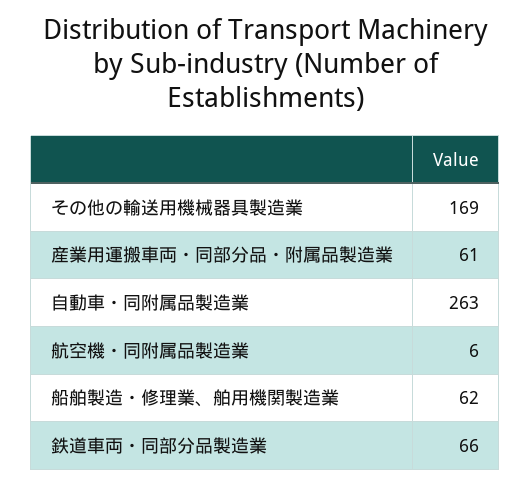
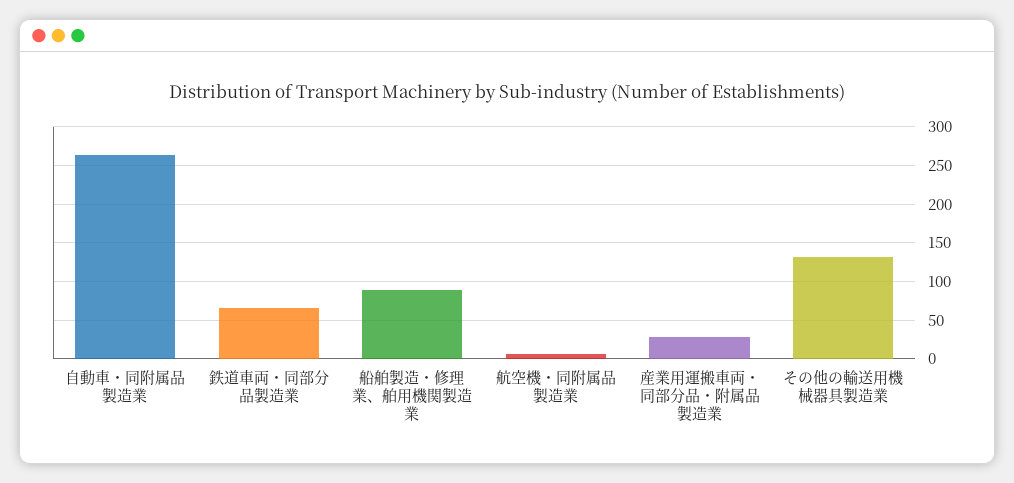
その他の輸送用機械器具製造業: 169 -> 130
産業用運搬車両・同部分品・附属品製造業: 61 -> 30
船舶製造・修理業、舶用機関製造業: 62 -> 90

